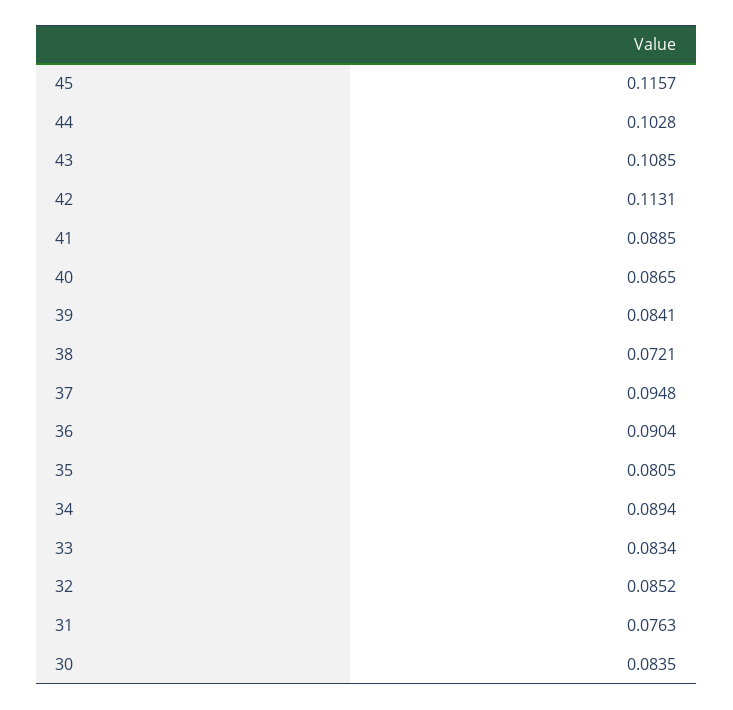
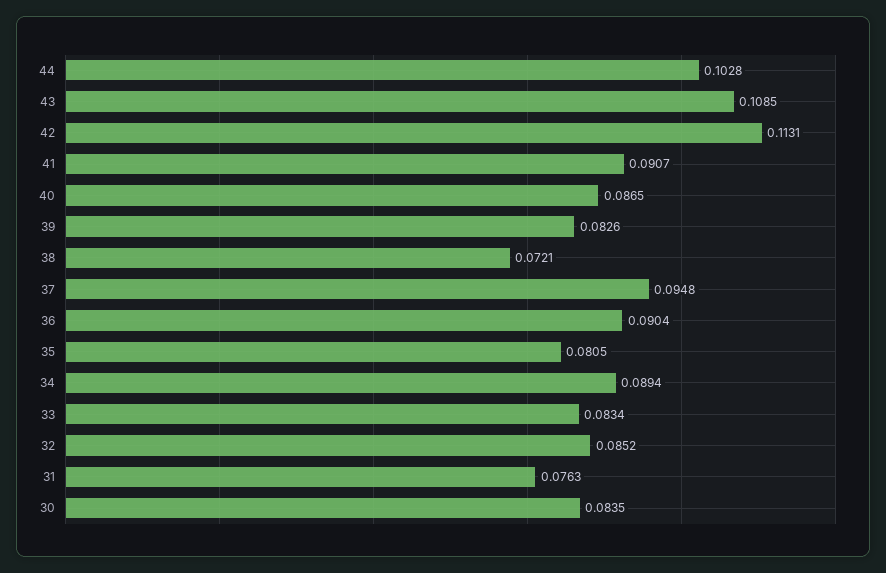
45: 0.1157 -> none
41: 0.0885 -> 0.0907
39: 0.0841 -> 0.0826

